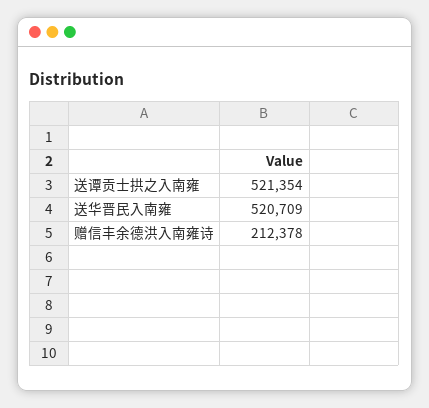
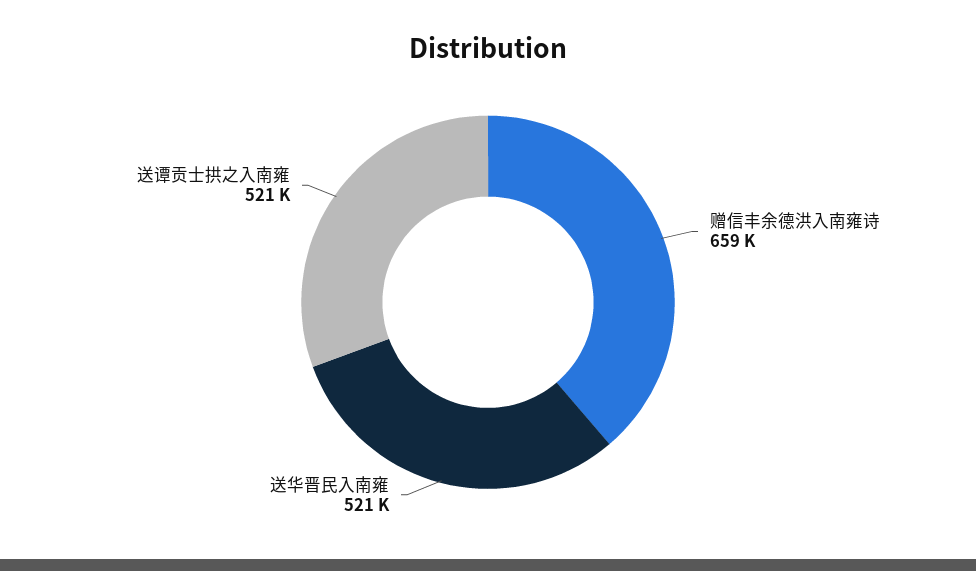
赠信丰余德洪入南雍诗: 212378 -> 659000

